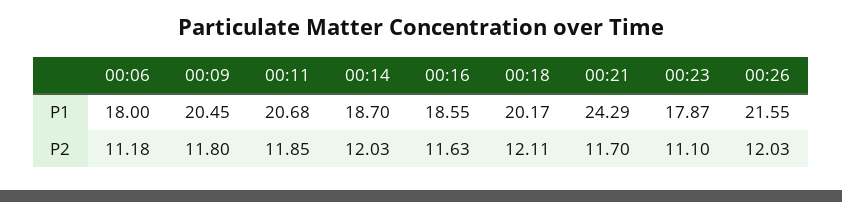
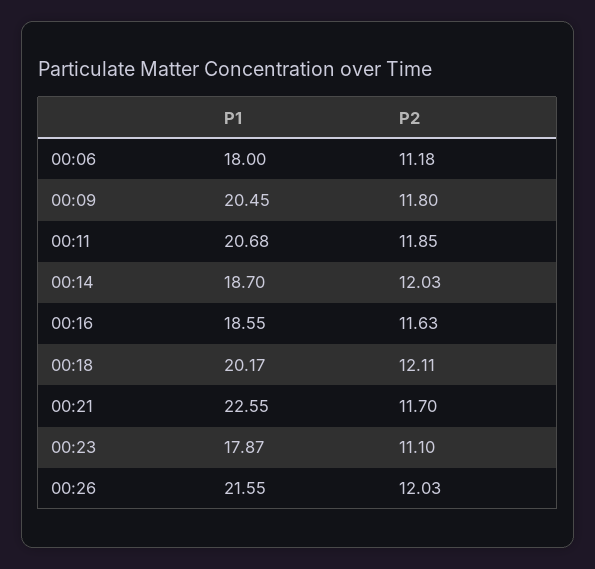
00:21, P1: 24.29 -> 22.55

